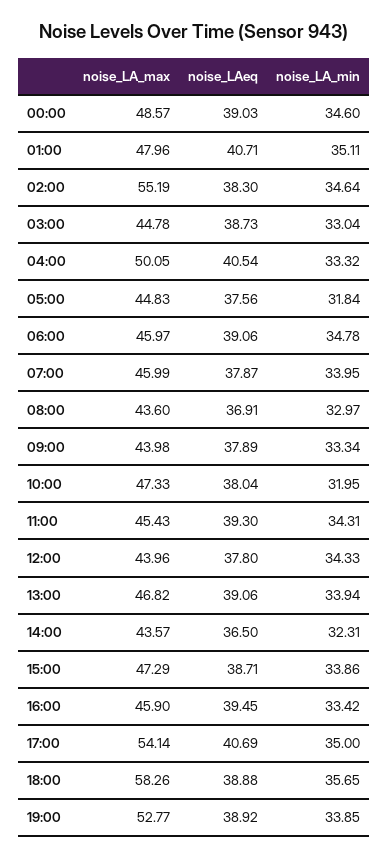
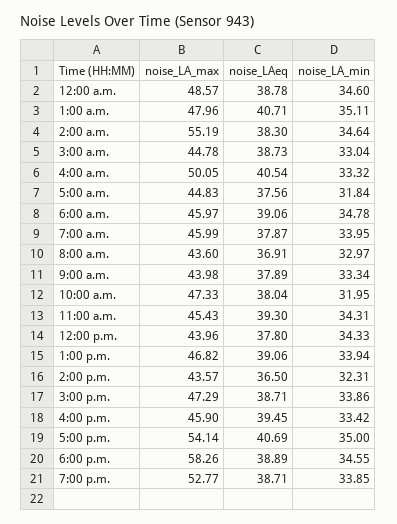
noise_LAeq, 00:00: 39.03 -> 38.78
noise_LAeq, 18:00: 38.88 -> 38.89
noise_LA_min, 18:00: 35.65 -> 34.55
noise_LAeq, 19:00: 38.92 -> 38.71

